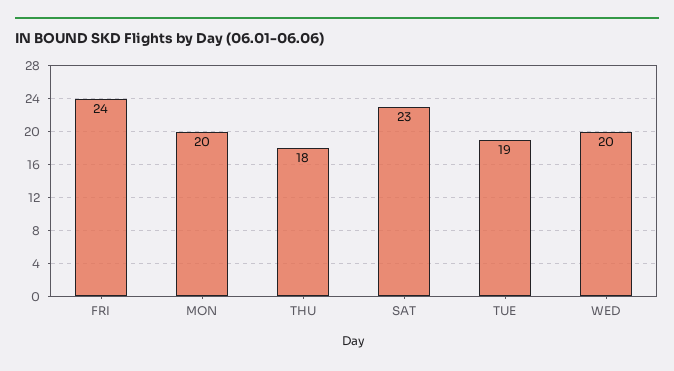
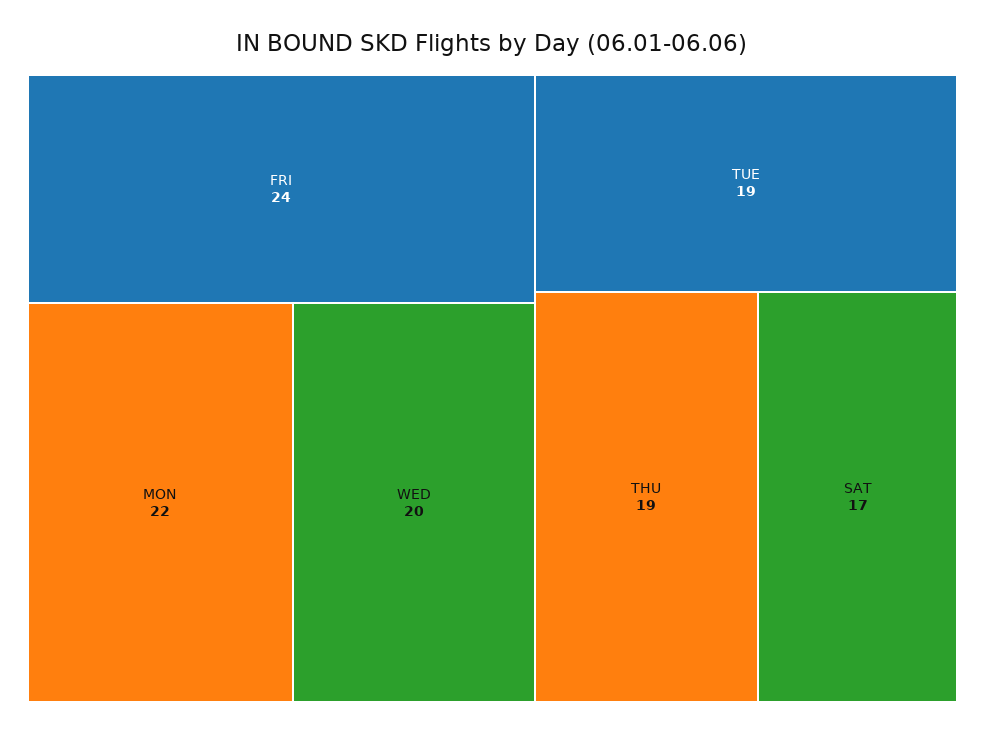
MON: 20 -> 22
THU: 18 -> 19
SAT: 23 -> 17

